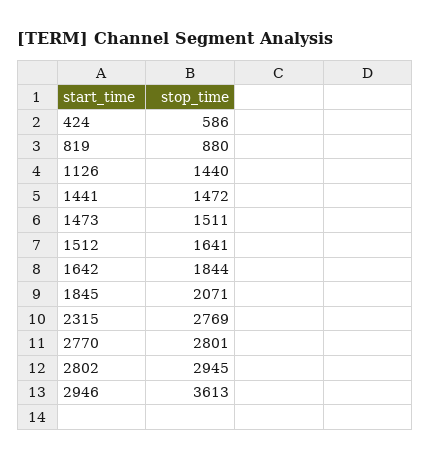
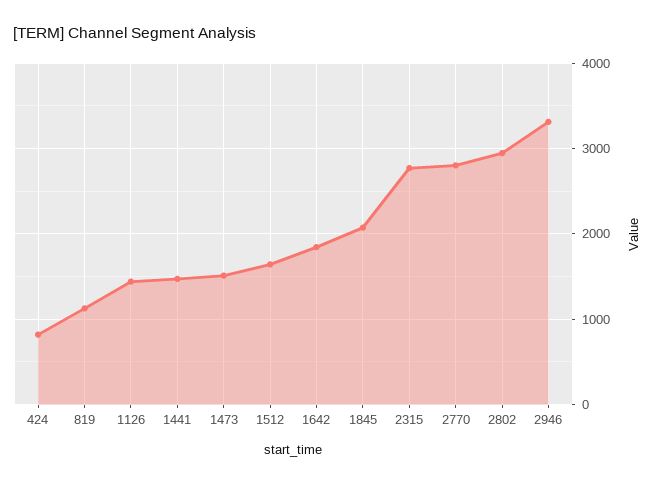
424: 586 -> 800
819: 880 -> 1100
2946: 3613 -> 3300

